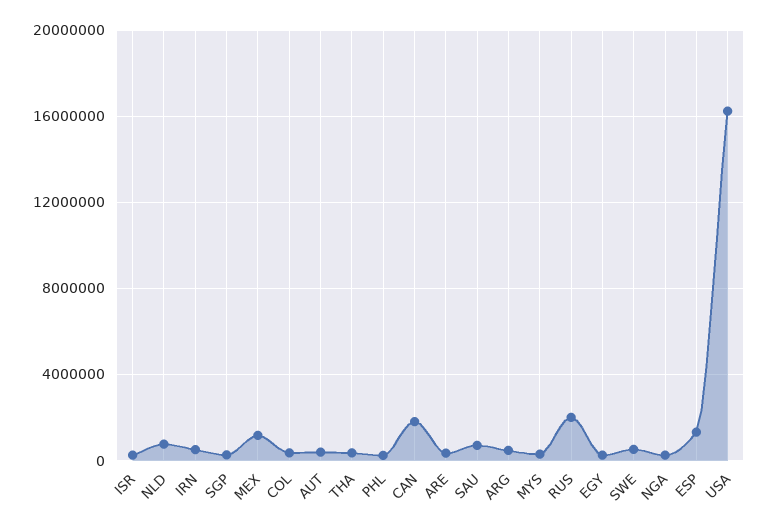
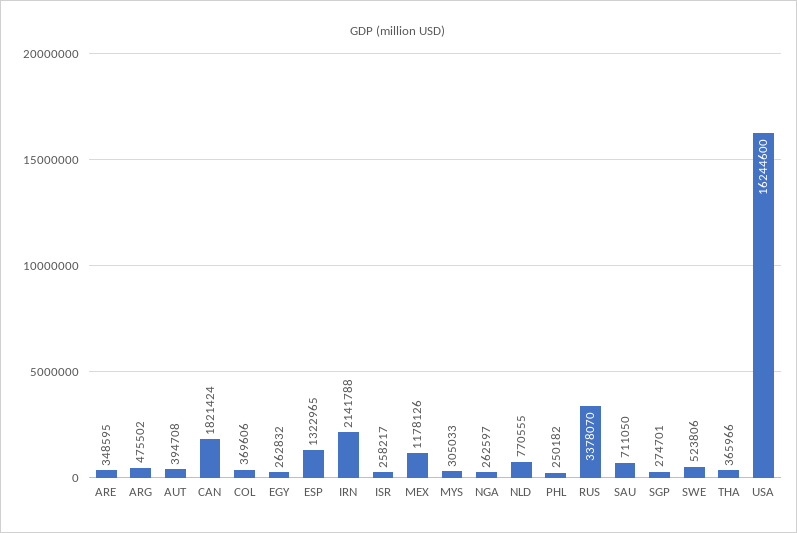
IRN: 500000 -> 2141788
RUS: 2000000 -> 3378070

